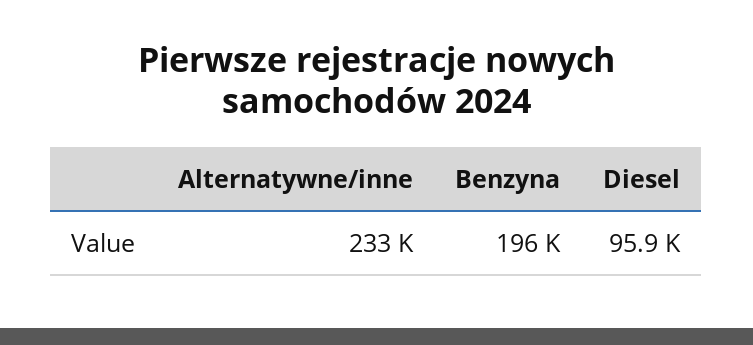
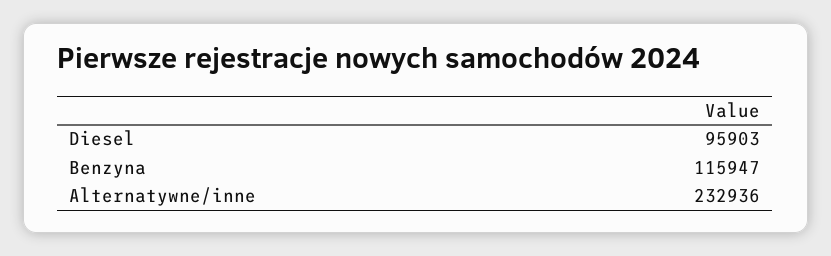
Benzyna: 196000 -> 115947

